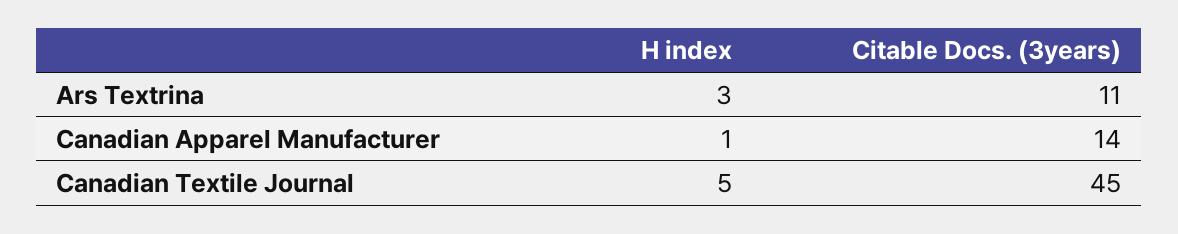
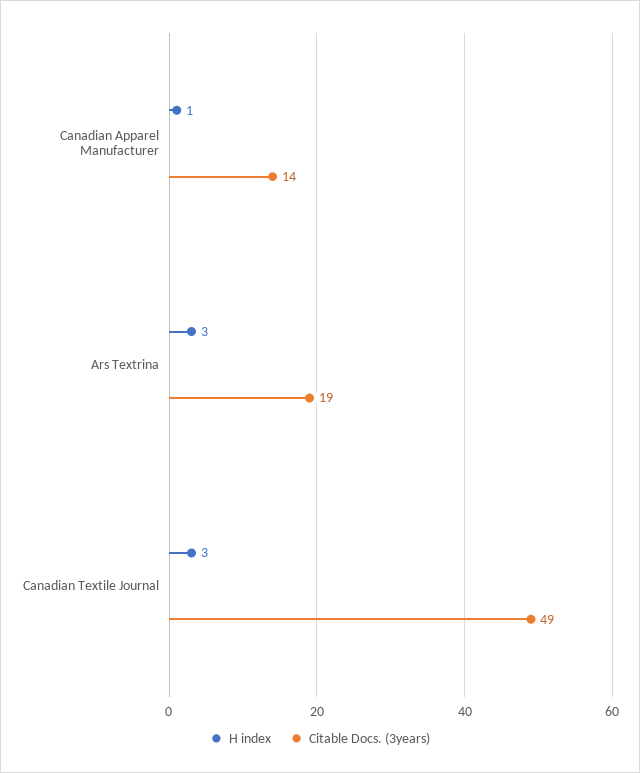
Citable Docs. (3years), Ars Textrina: 11 -> 19
H index, Canadian Textile Journal: 5 -> 3
Citable Docs. (3years), Canadian Textile Journal: 45 -> 49

